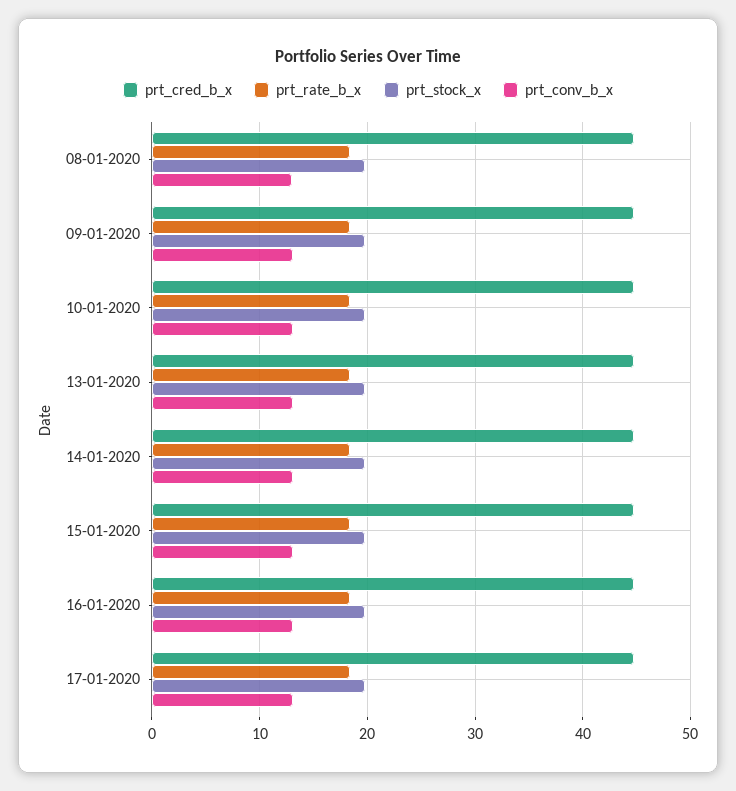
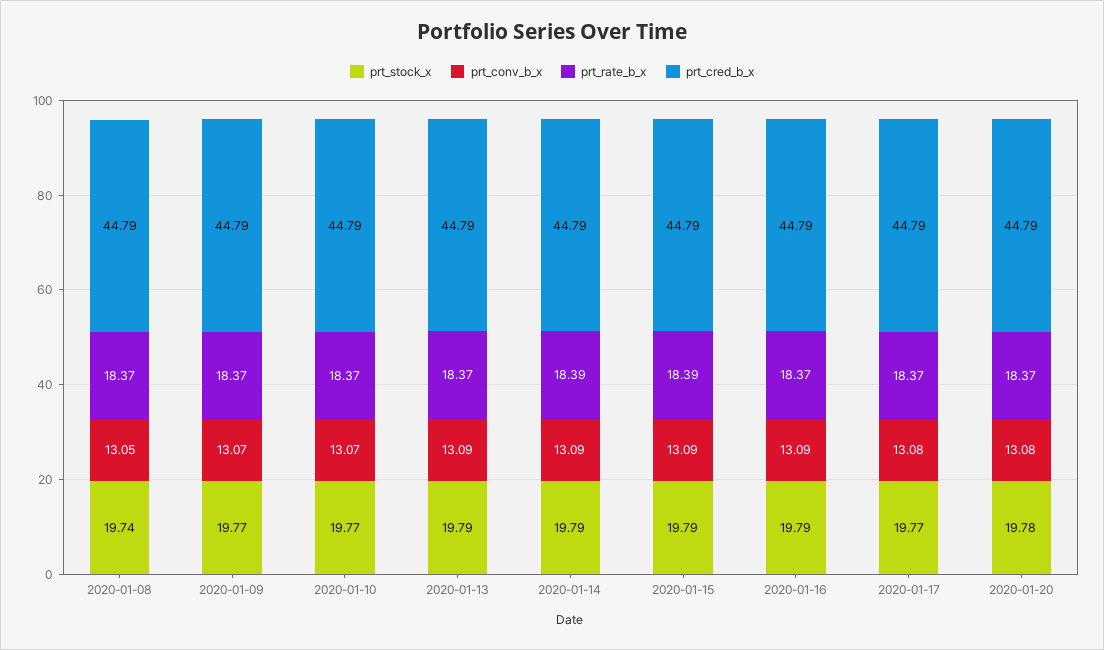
prt_stock_x, 2020-01-20: none -> 19.78
prt_conv_b_x, 2020-01-20: none -> 13.08
prt_rate_b_x, 2020-01-20: none -> 18.37
prt_cred_b_x, 2020-01-20: none -> 44.79

